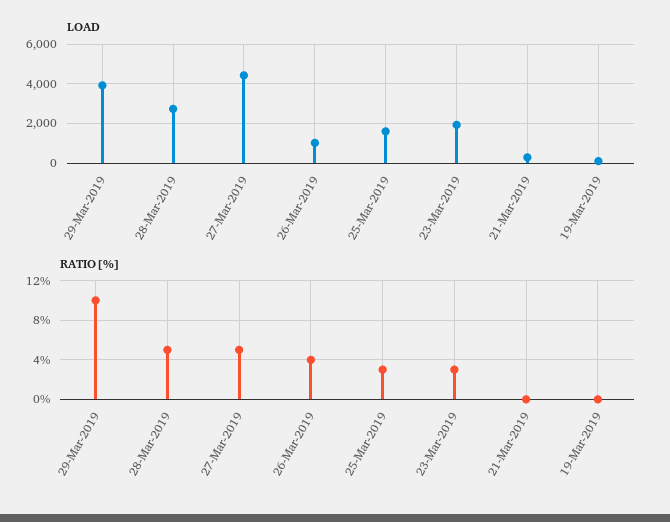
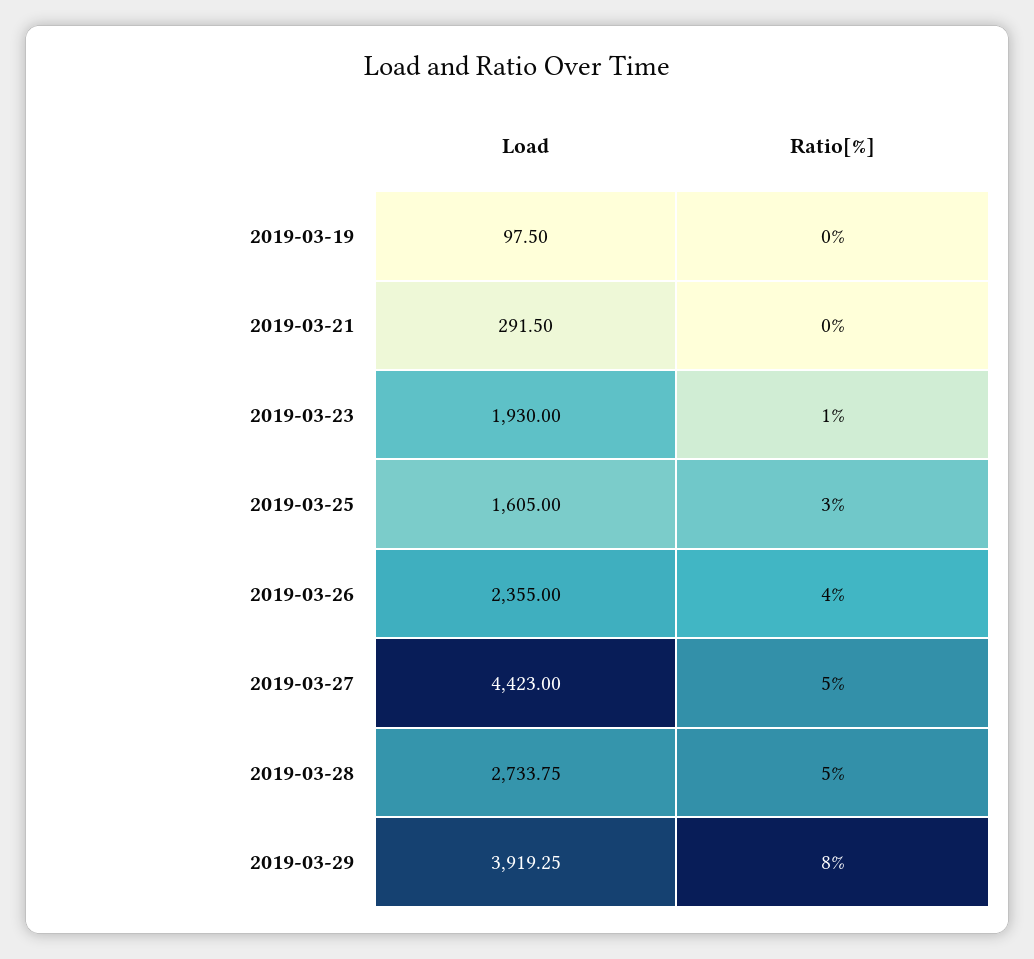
LOAD, 26-Mar-2019: 1000 -> 2355
RATIO[%], 29-Mar-2019: 10 -> 8
RATIO[%], 23-Mar-2019: 3 -> 1

